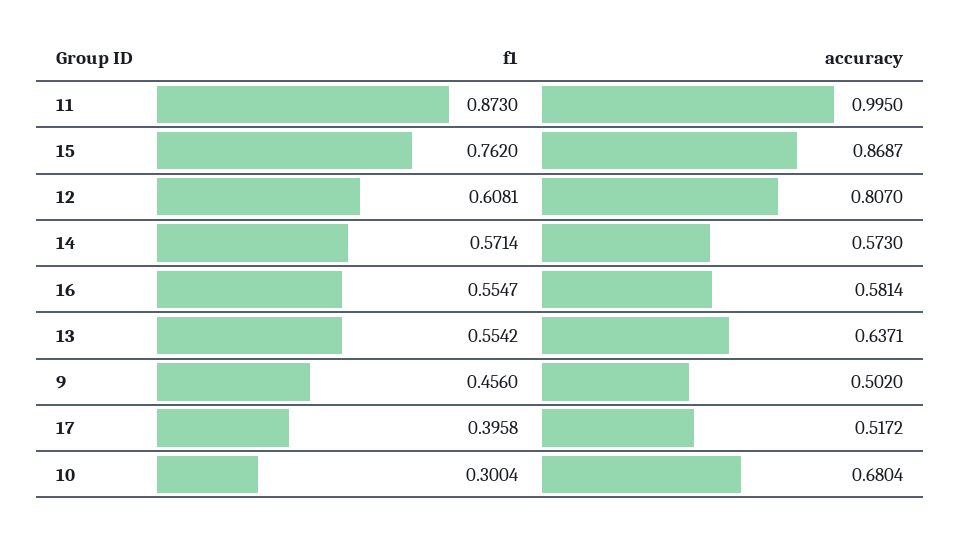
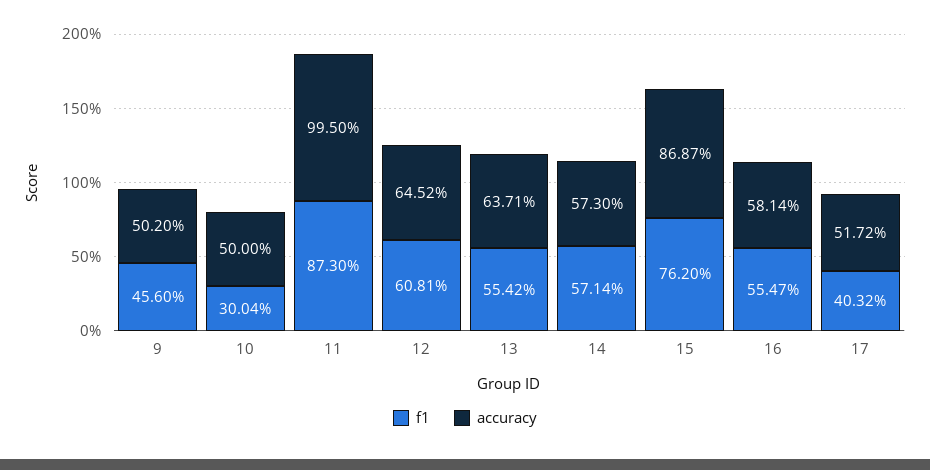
accuracy, 12: 0.807 -> 0.6452
f1, 17: 0.3958 -> 0.4032
accuracy, 10: 0.6804 -> 0.5

